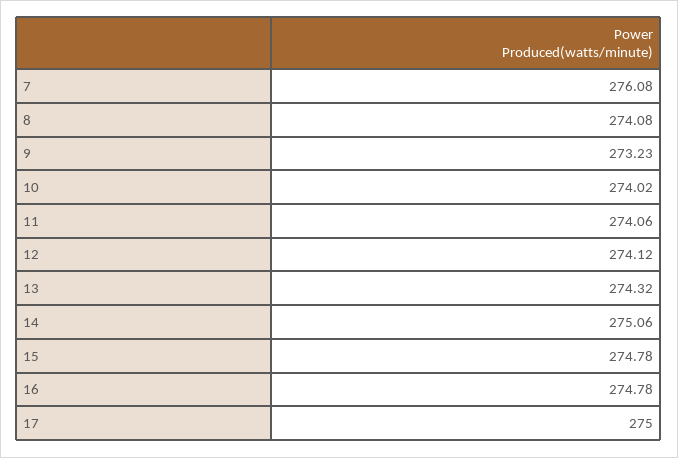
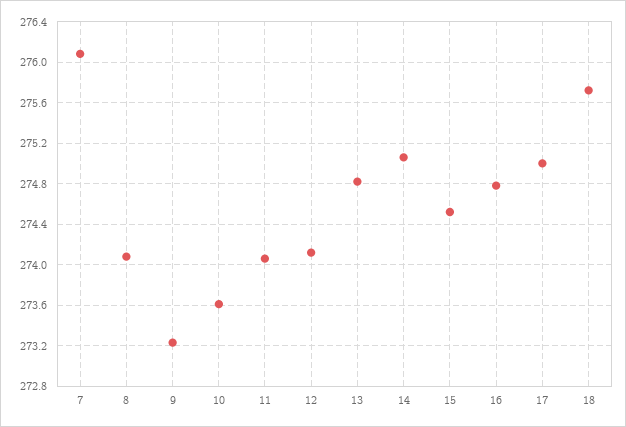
10: 274.02 -> 273.6
13: 274.32 -> 274.8
15: 274.78 -> 274.5
18: none -> 275.7

